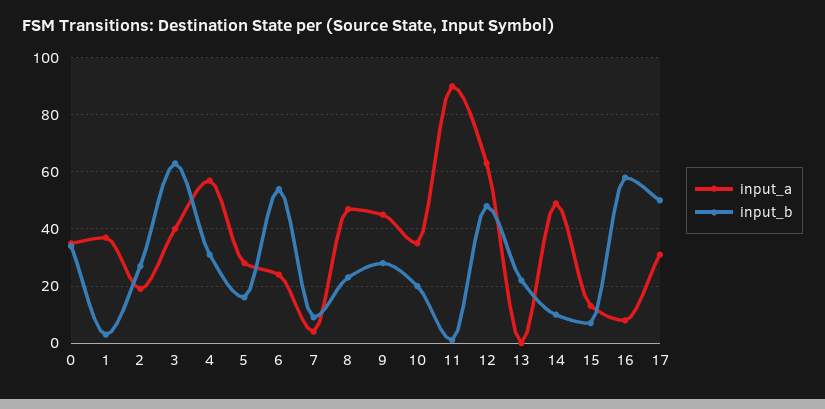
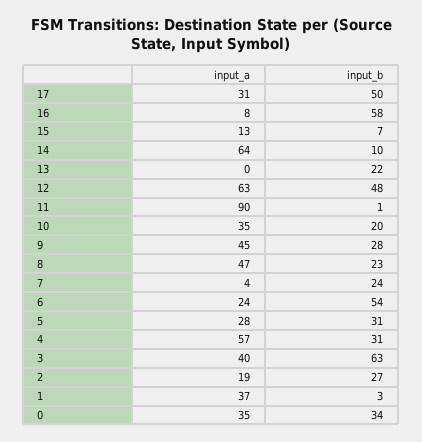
input_b, 5: 15 -> 31
input_b, 7: 10 -> 24
input_a, 14: 50 -> 64

